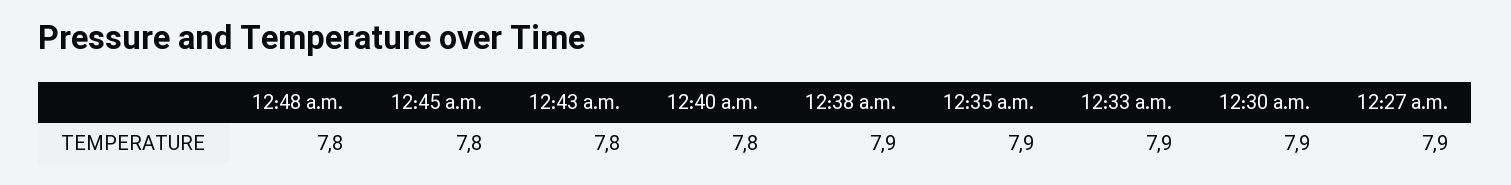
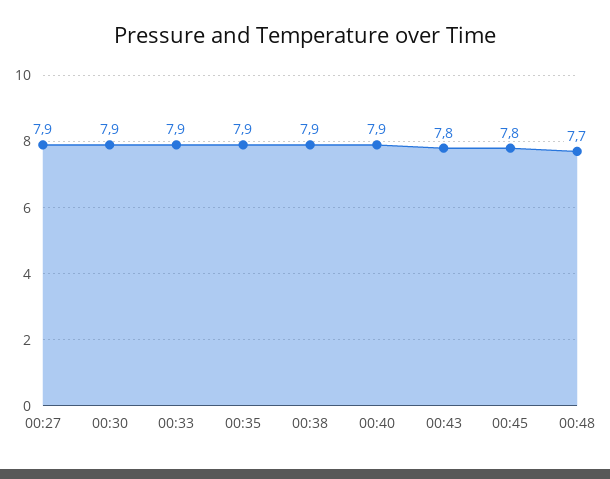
12:48 a.m.: 7.8 -> 7.7
12:40 a.m.: 7.8 -> 7.9

